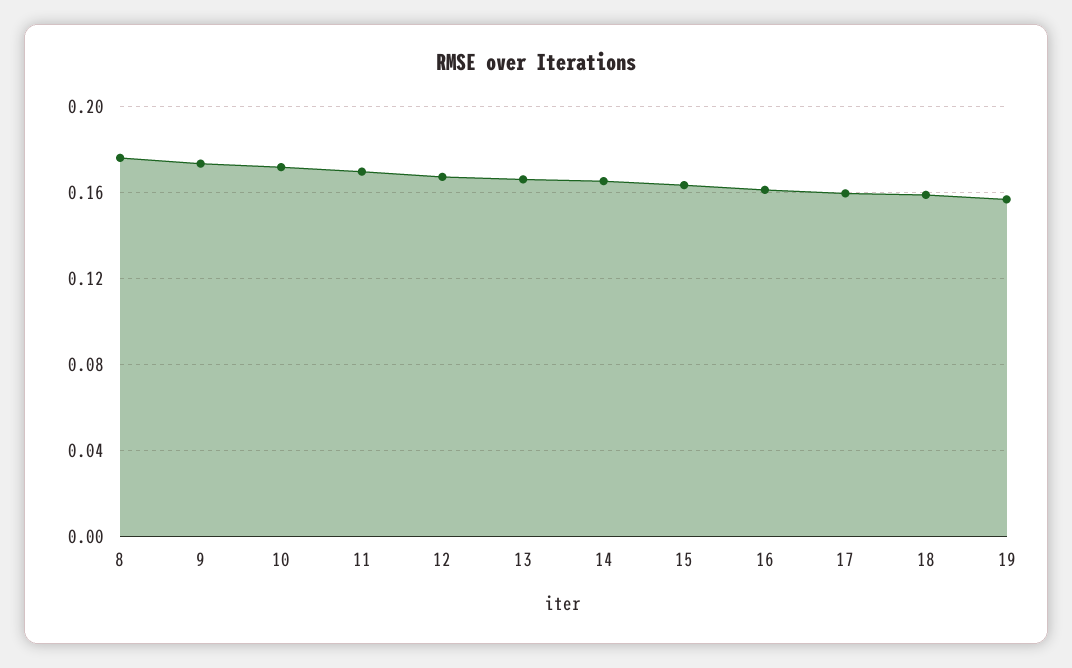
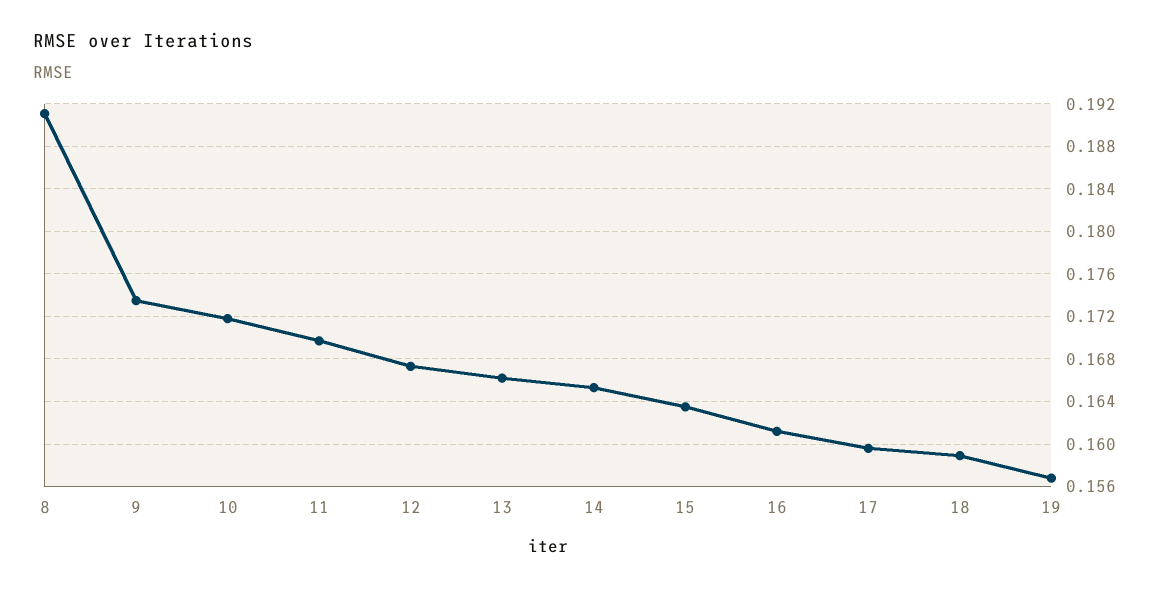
8: 0.175 -> 0.191

